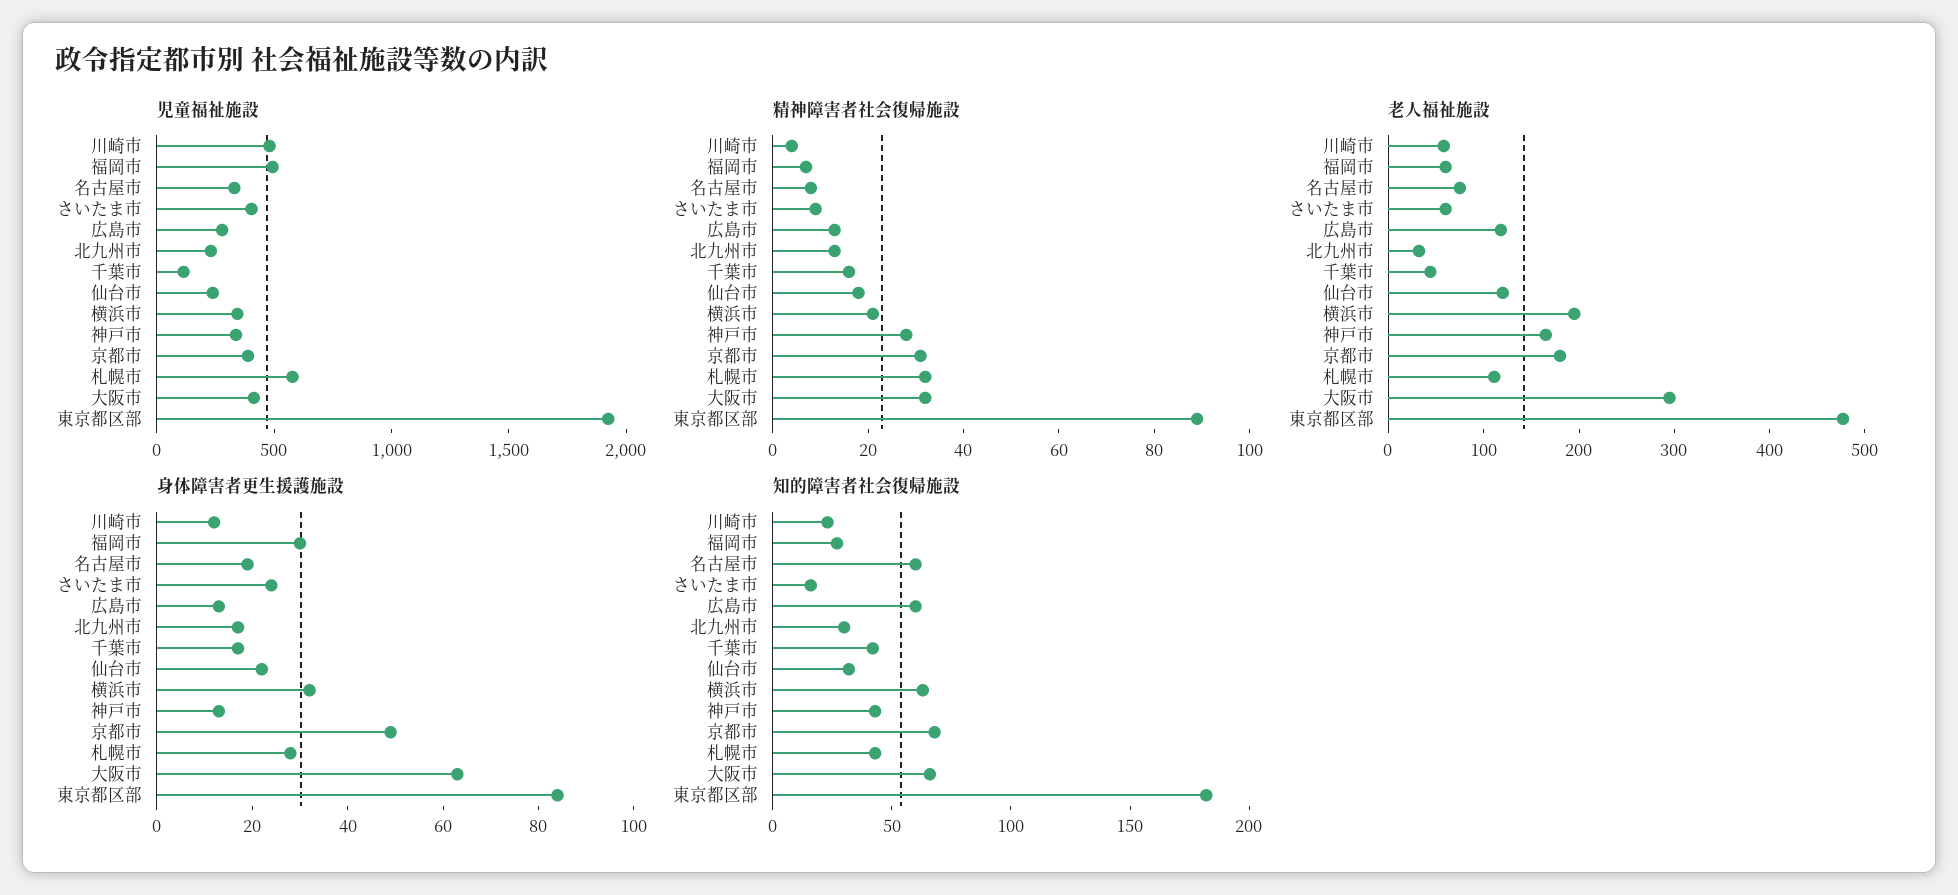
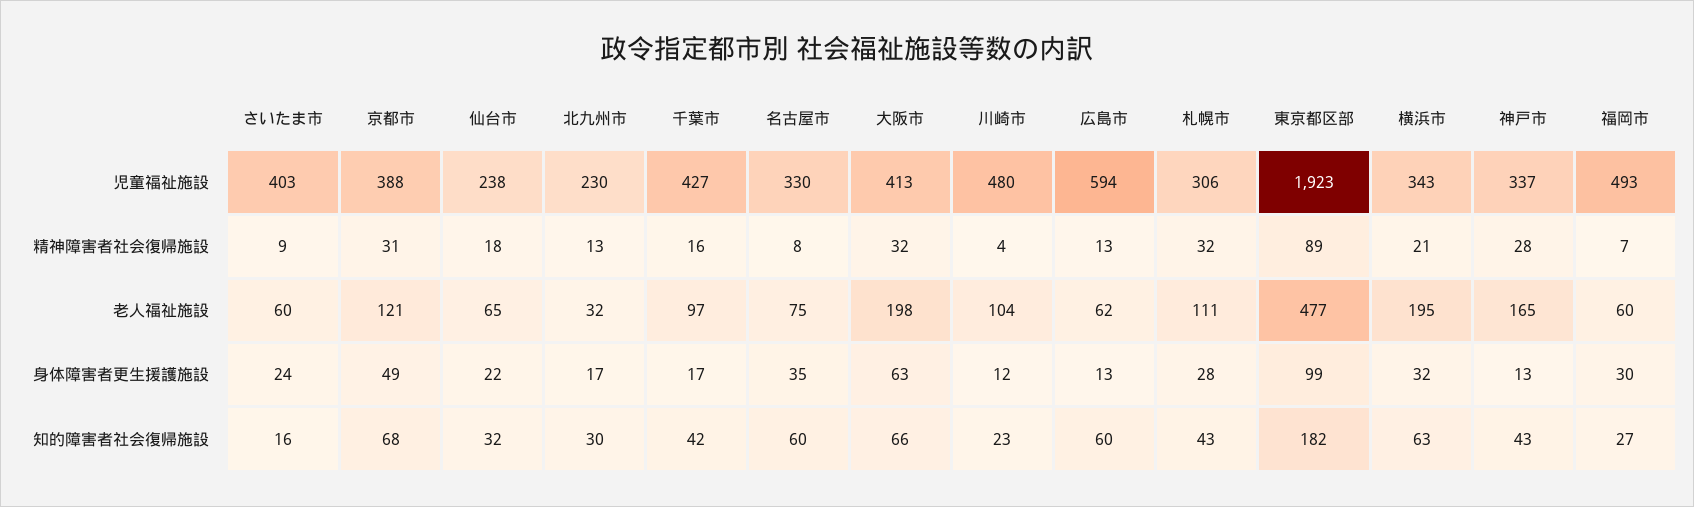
児童福祉施設, 広島市: 300 -> 594
児童福祉施設, 千葉市: 100 -> 427
児童福祉施設, 札幌市: 600 -> 306
老人福祉施設, 川崎市: 60 -> 104
老人福祉施設, 広島市: 120 -> 62
老人福祉施設, 千葉市: 40 -> 97
老人福祉施設, 仙台市: 120 -> 65
老人福祉施設, 京都市: 180 -> 121
老人福祉施設, 大阪市: 300 -> 198
身体障害者更生援護施設, 名古屋市: 20 -> 35
身体障害者更生援護施設, 東京都区部: 85 -> 99

